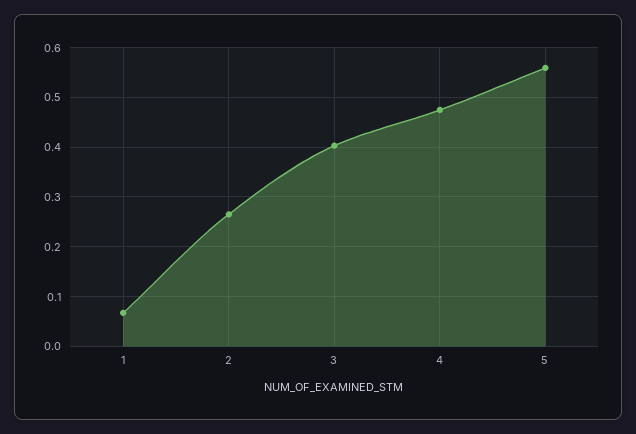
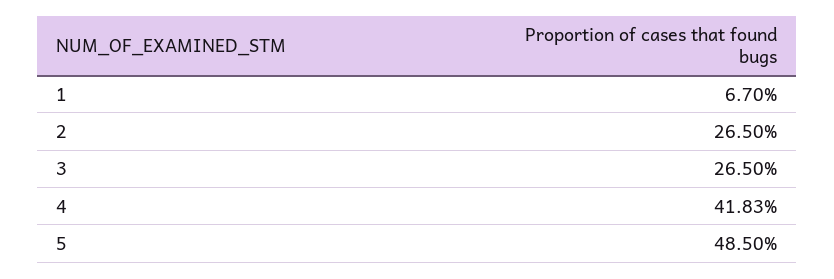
3: 0.4 -> 0.265
4: 0.48 -> 0.4183
5: 0.56 -> 0.485

